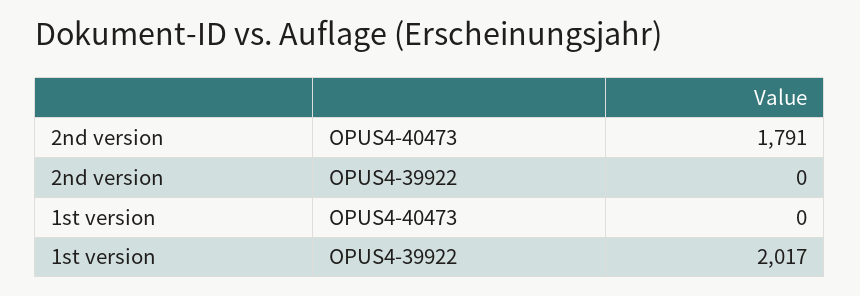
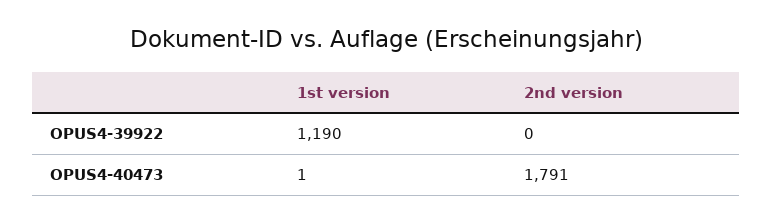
1st version, OPUS4-40473: 0 -> 1
1st version, OPUS4-39922: 2017 -> 1190

